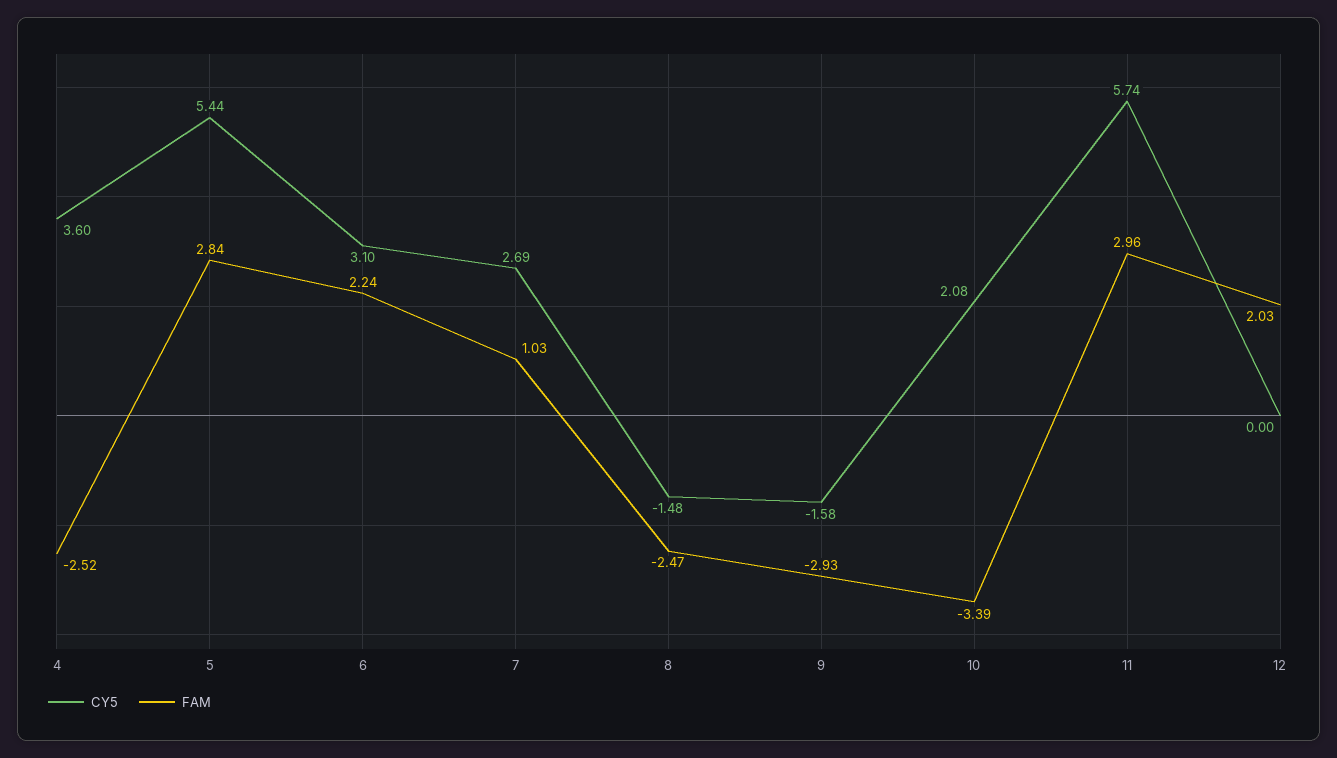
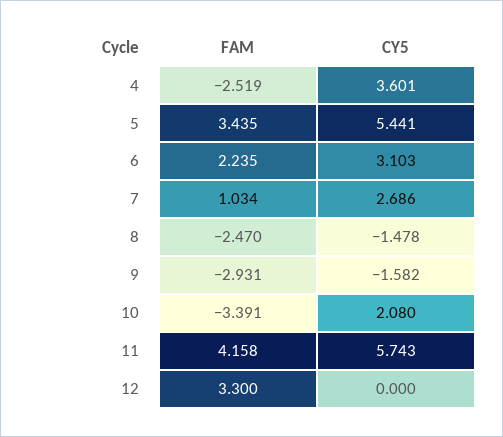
FAM, 5: 2.84 -> 3.435
FAM, 11: 2.96 -> 4.158
FAM, 12: 2.03 -> 3.3

